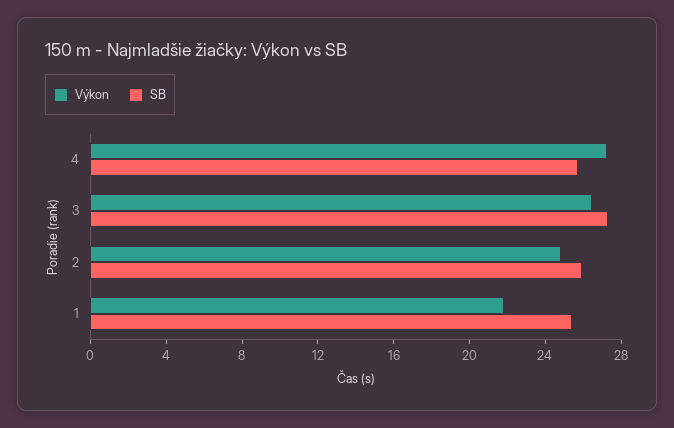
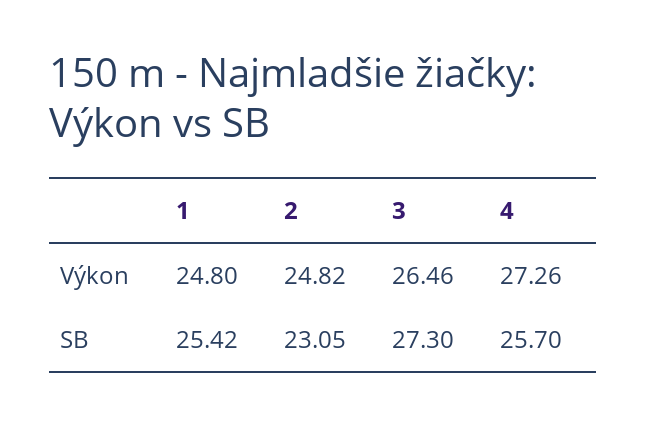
SB, 2: 26 -> 23.05
Výkon, 1: 22 -> 24.8

